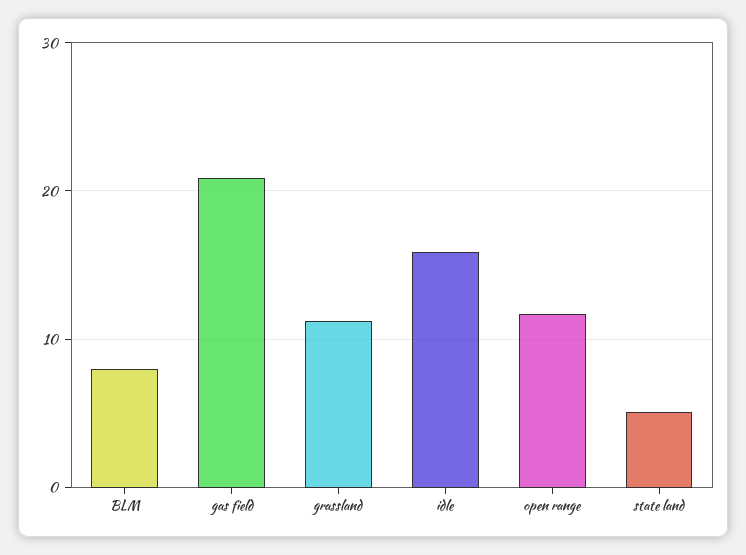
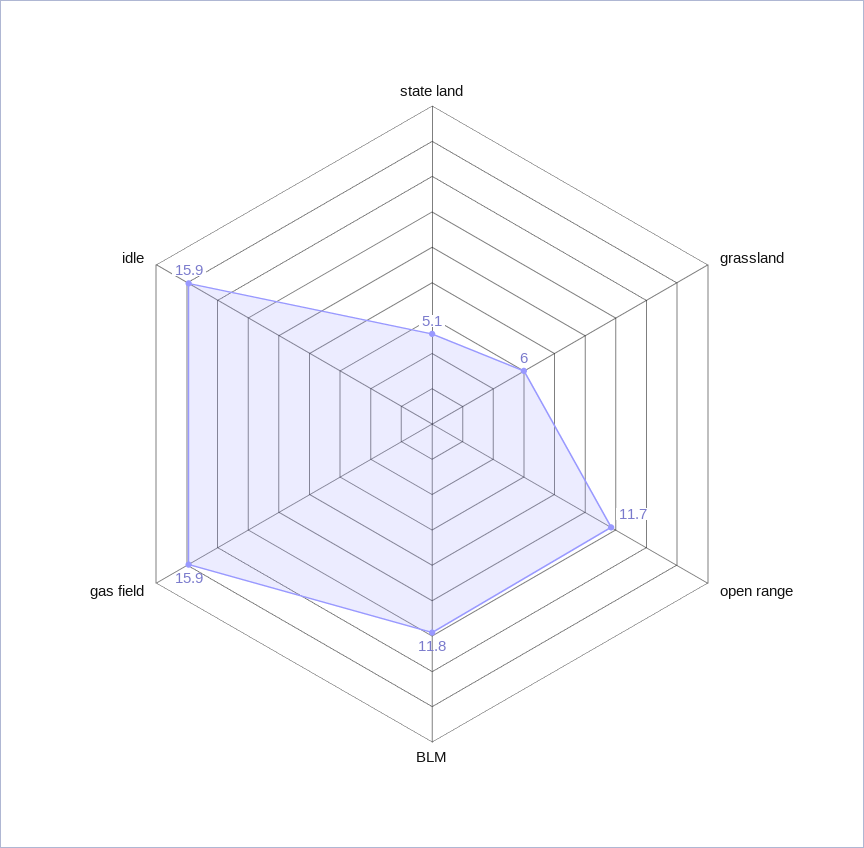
BLM: 8 -> 11.8
gas field: 21 -> 15.9
grassland: 11 -> 6

